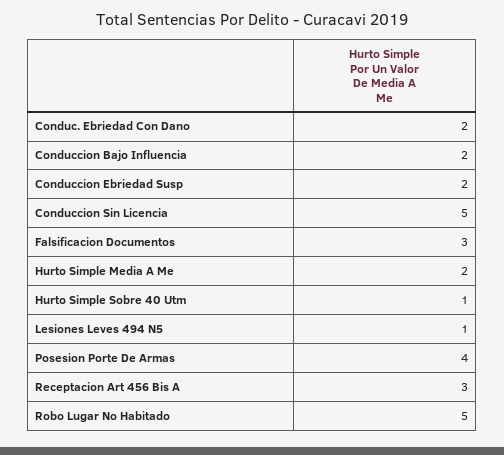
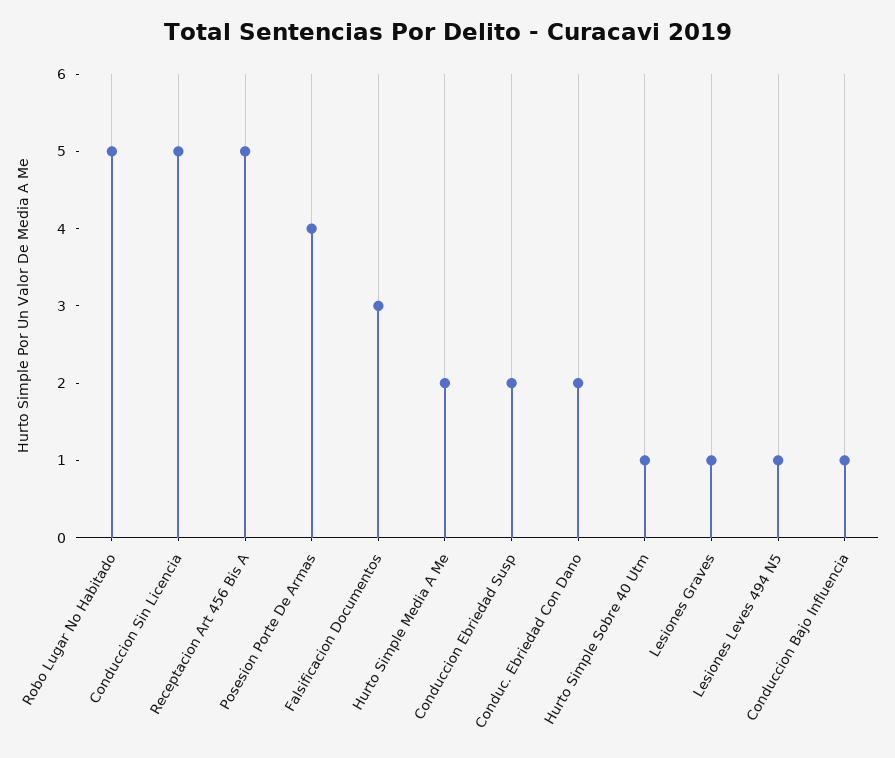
Conduccion Bajo Influencia: 2 -> 1
Receptacion Art 456 Bis A: 3 -> 5
Lesiones Graves: none -> 1

